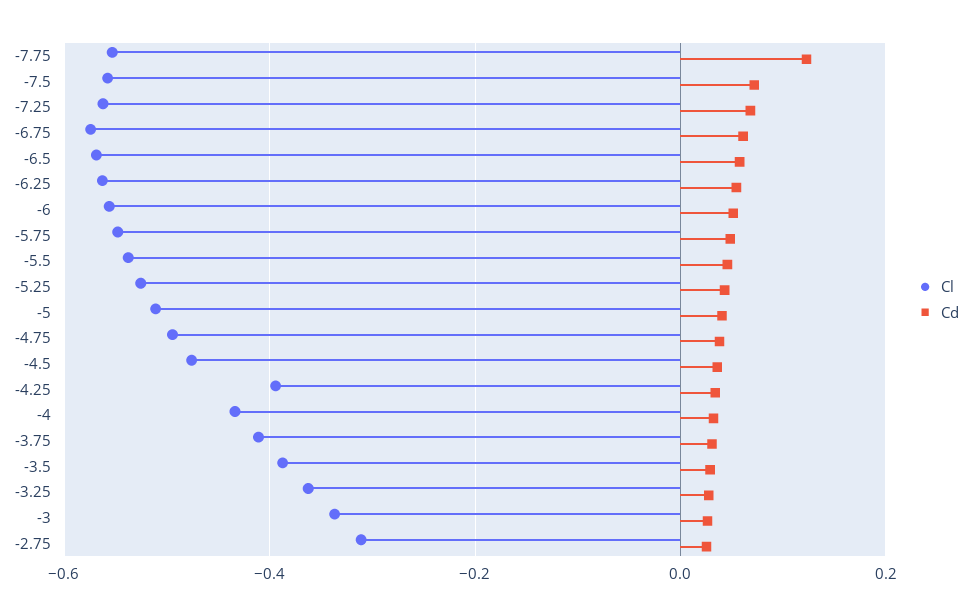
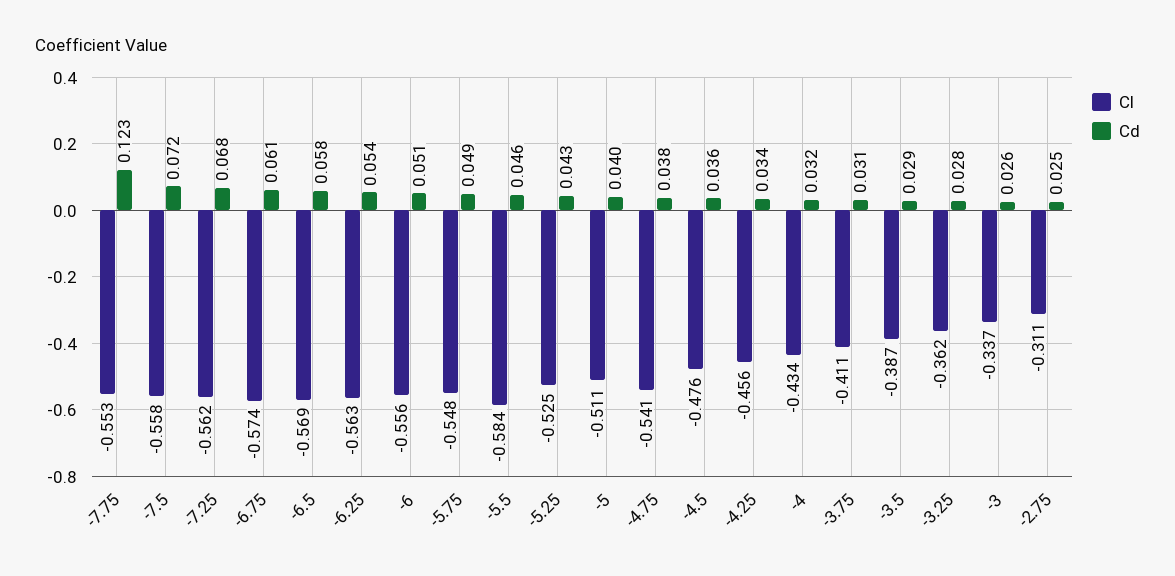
Cl, -5.5: -0.54 -> -0.584
Cl, -4.75: -0.5 -> -0.541
Cl, -4.25: -0.4 -> -0.456

